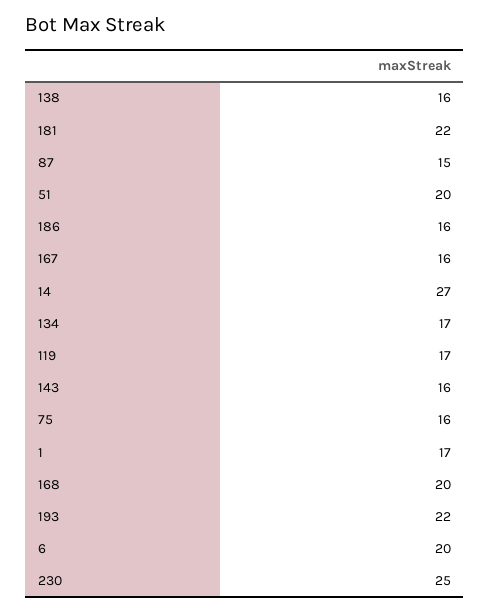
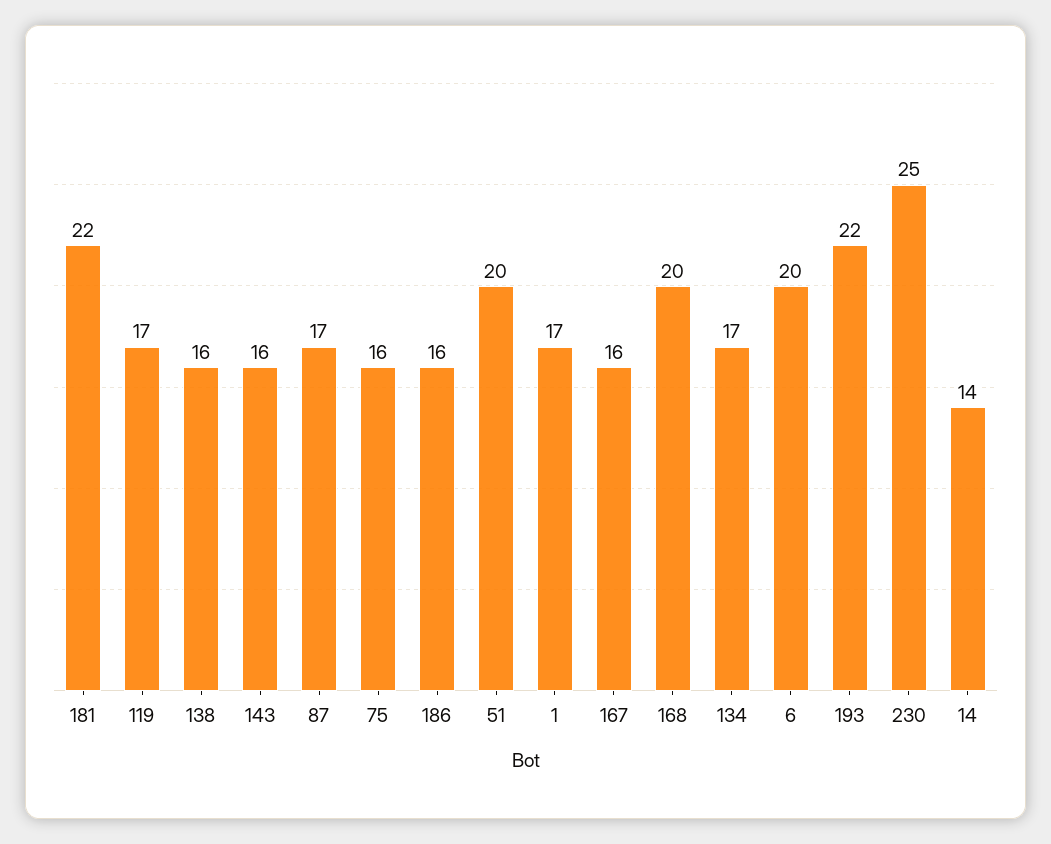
87: 15 -> 17
14: 27 -> 14

